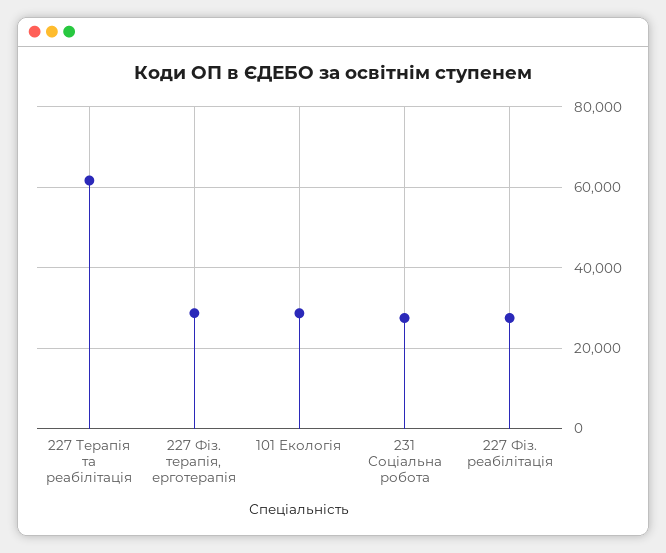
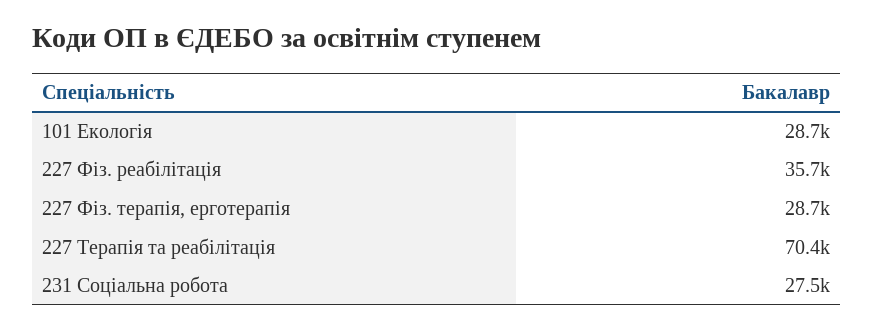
227 Терапія та реабілітація: 62000 -> 70400
227 Фіз. реабілітація: 28000 -> 35700

